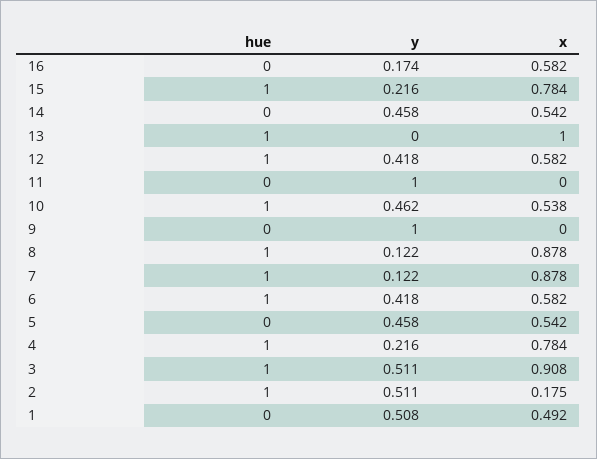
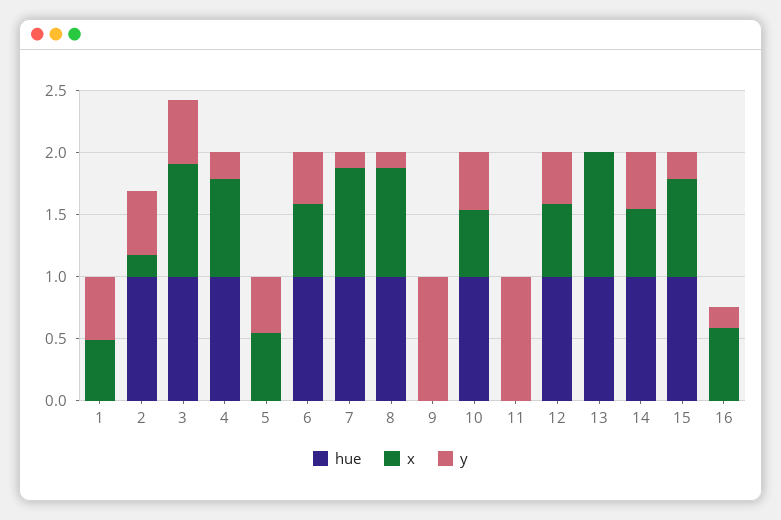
hue, 14: 0 -> 1

